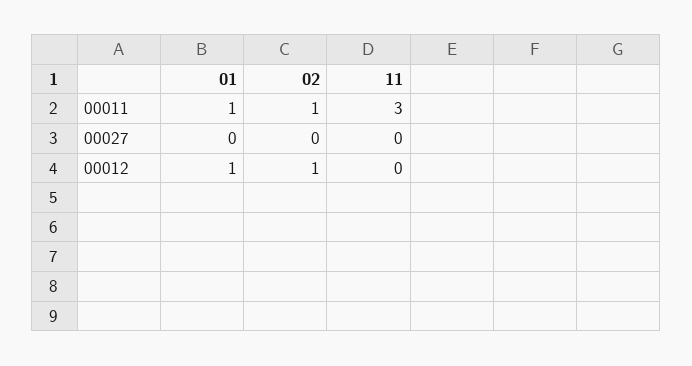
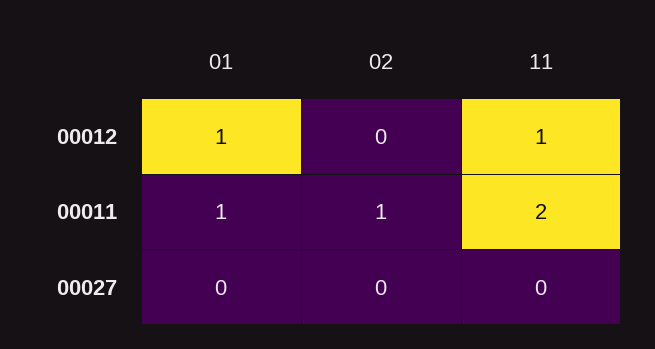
11, 00011: 3 -> 2
02, 00012: 1 -> 0
11, 00012: 0 -> 1

